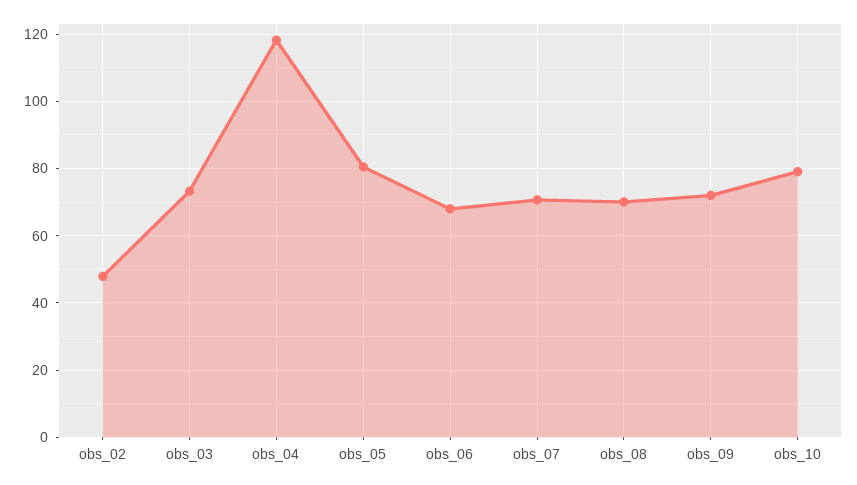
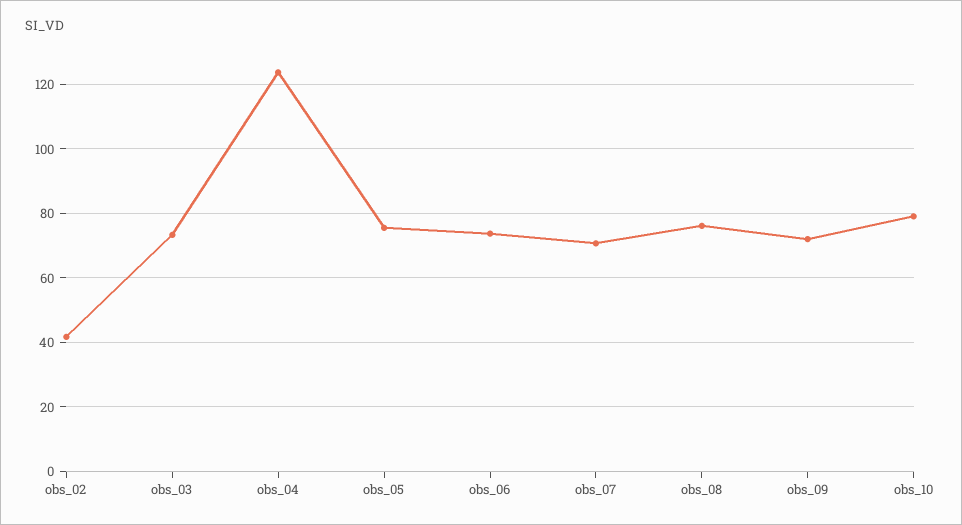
obs_02: 48 -> 42
obs_04: 118 -> 124
obs_05: 80 -> 76
obs_06: 68 -> 74
obs_08: 70 -> 76

